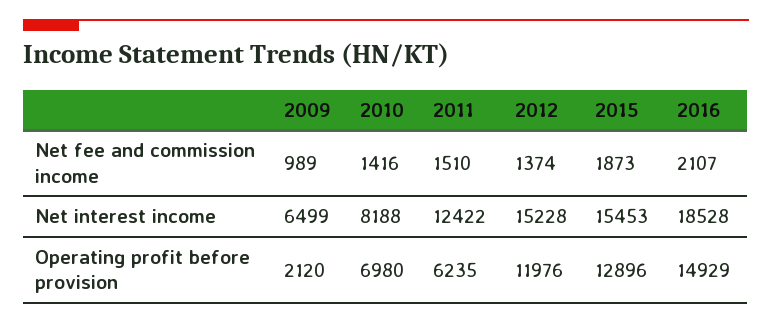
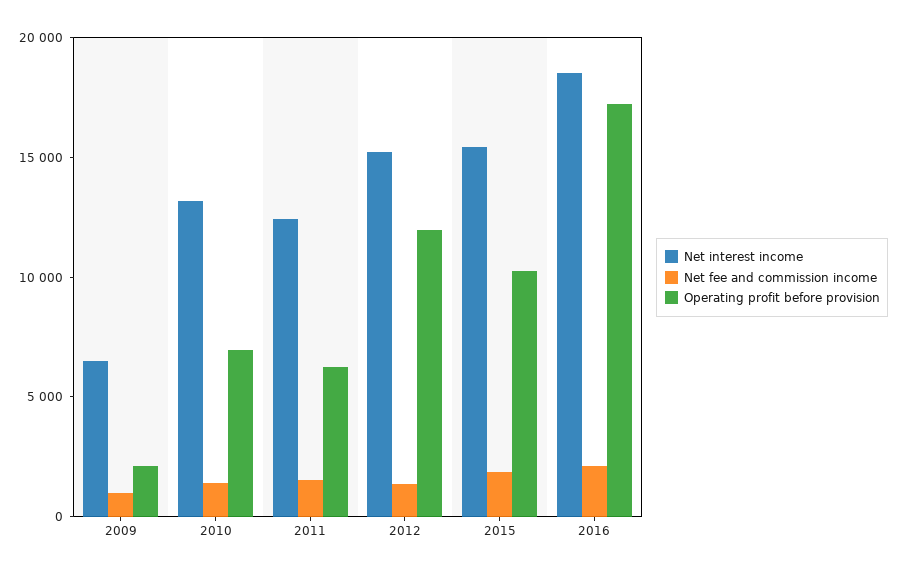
Net interest income, 2010: 8188 -> 13000
Operating profit before provision, 2015: 12896 -> 10000
Operating profit before provision, 2016: 14929 -> 17000

